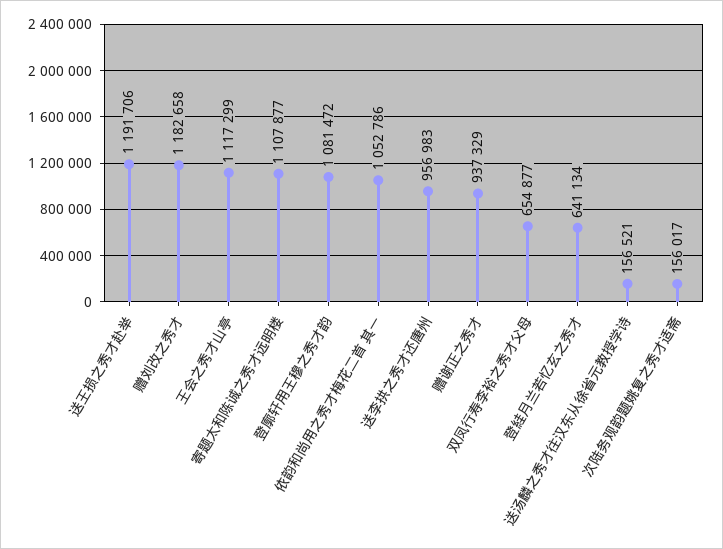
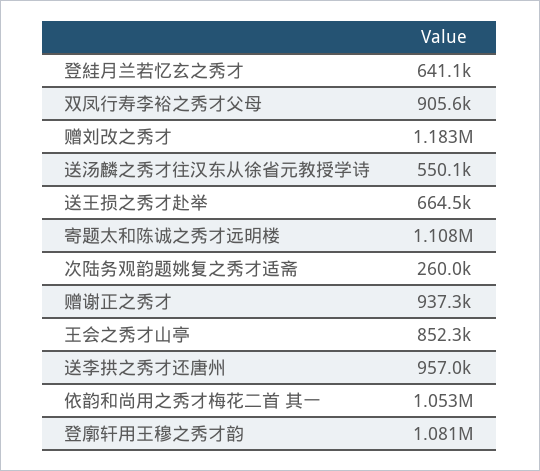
送王损之秀才赴举: 1191706 -> 664500
王会之秀才山亭: 1117299 -> 852300
双凤行寿李裕之秀才父母: 654877 -> 905600
送汤麟之秀才往汉东从徐省元教授学诗: 156521 -> 550100
次陆务观韵题姚复之秀才适斋: 156017 -> 260000

